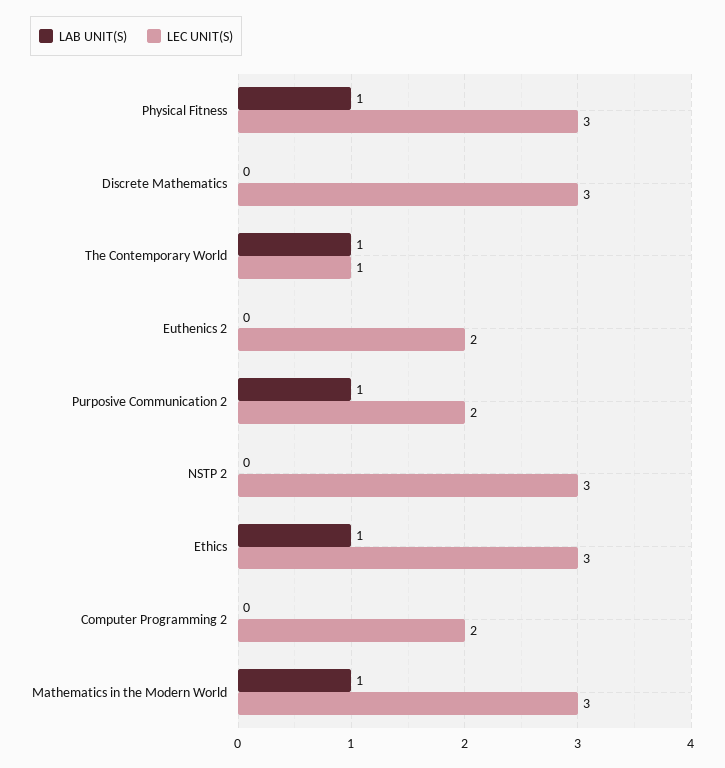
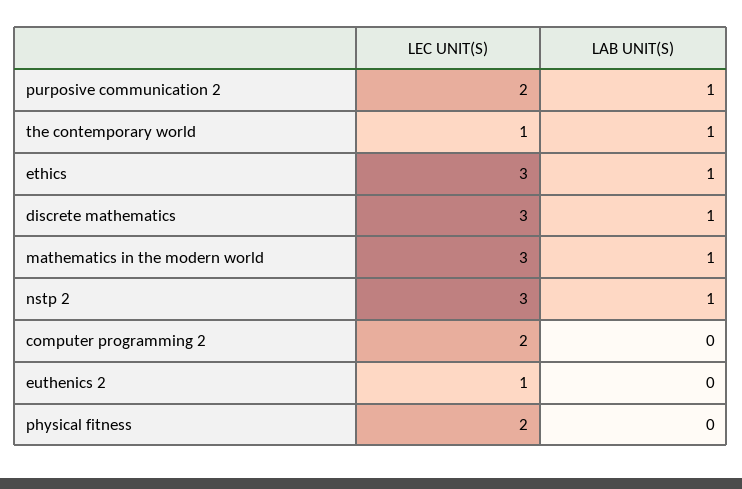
LAB UNIT(S), Physical Fitness: 1 -> 0
LEC UNIT(S), Physical Fitness: 3 -> 2
LAB UNIT(S), Discrete Mathematics: 0 -> 1
LEC UNIT(S), Euthenics 2: 2 -> 1
LAB UNIT(S), NSTP 2: 0 -> 1

